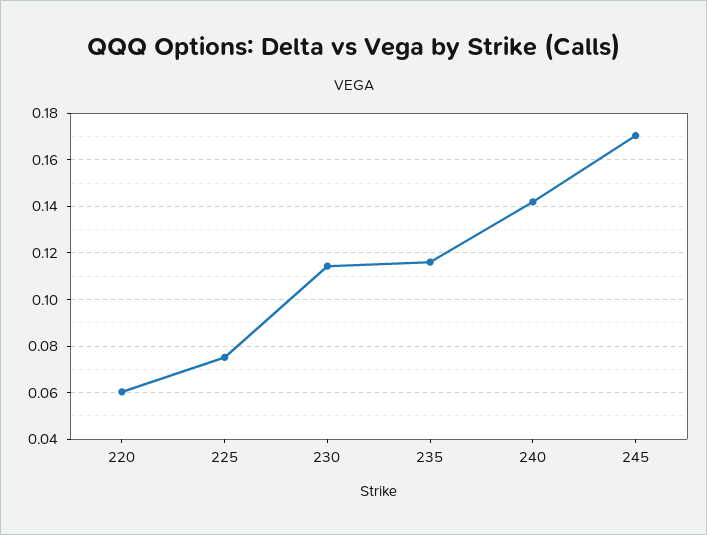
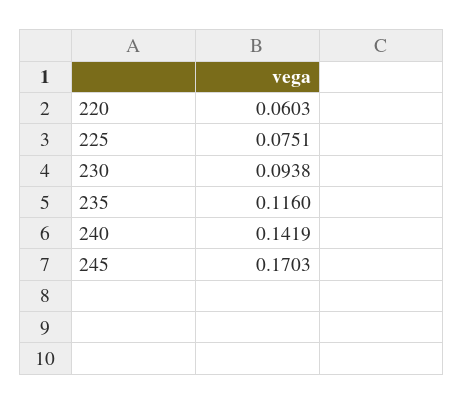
230: 0.115 -> 0.0938

